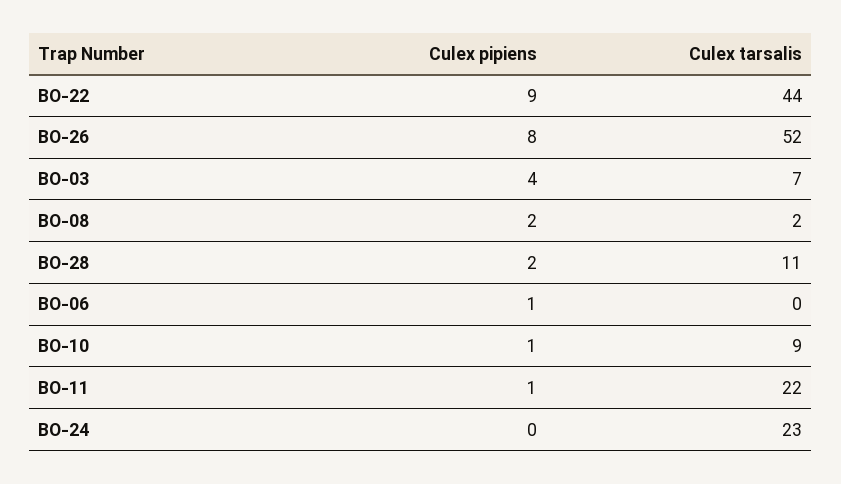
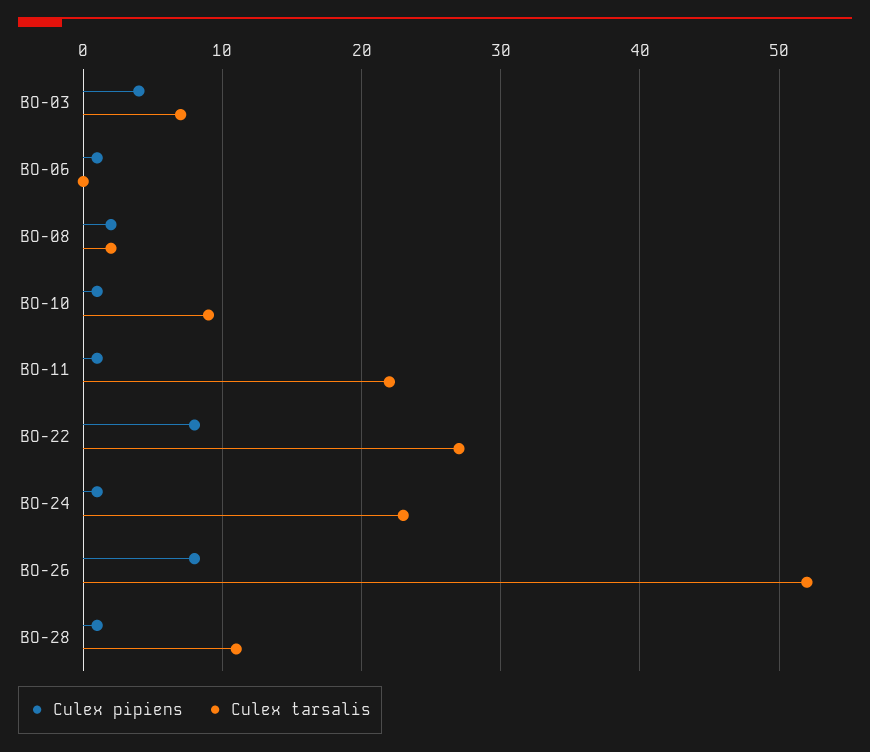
Culex pipiens, BO-22: 9 -> 8
Culex tarsalis, BO-22: 44 -> 27
Culex pipiens, BO-28: 2 -> 1
Culex pipiens, BO-24: 0 -> 1

